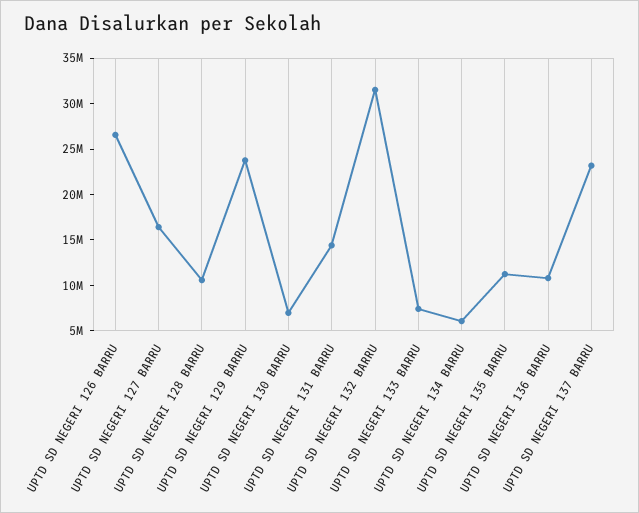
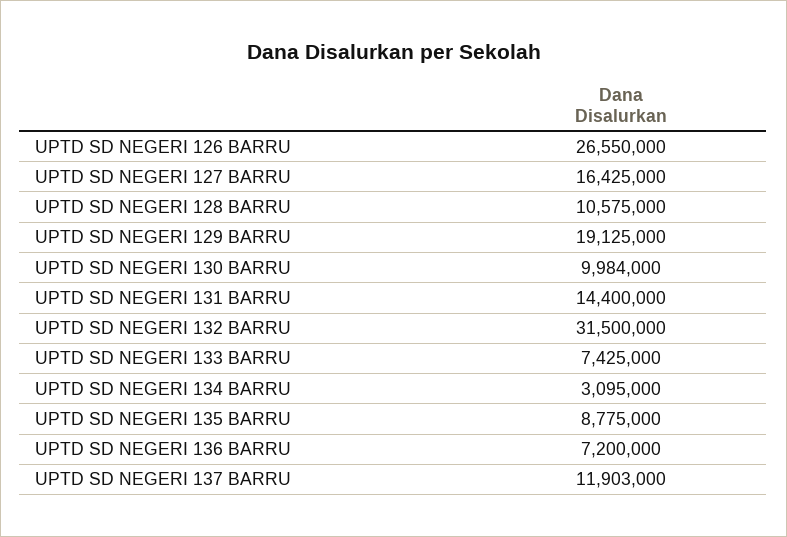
UPTD SD NEGERI 129 BARRU: 24000000 -> 19125000
UPTD SD NEGERI 130 BARRU: 7000000 -> 9984000
UPTD SD NEGERI 134 BARRU: 6000000 -> 3095000
UPTD SD NEGERI 135 BARRU: 11000000 -> 8775000
UPTD SD NEGERI 136 BARRU: 11000000 -> 7200000
UPTD SD NEGERI 137 BARRU: 23000000 -> 11903000

